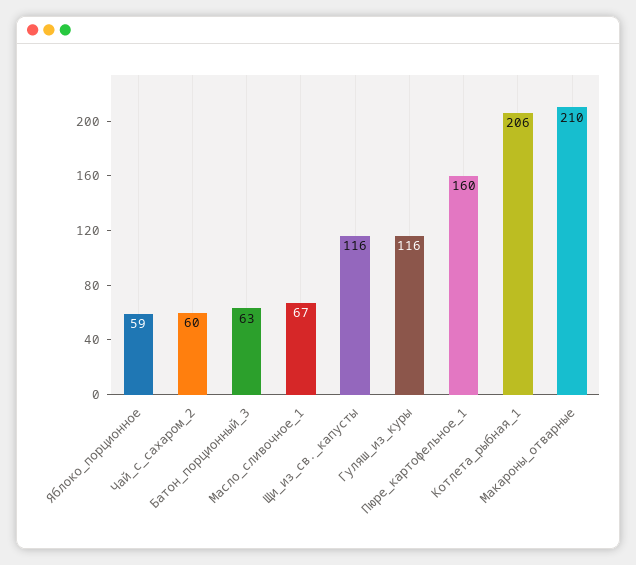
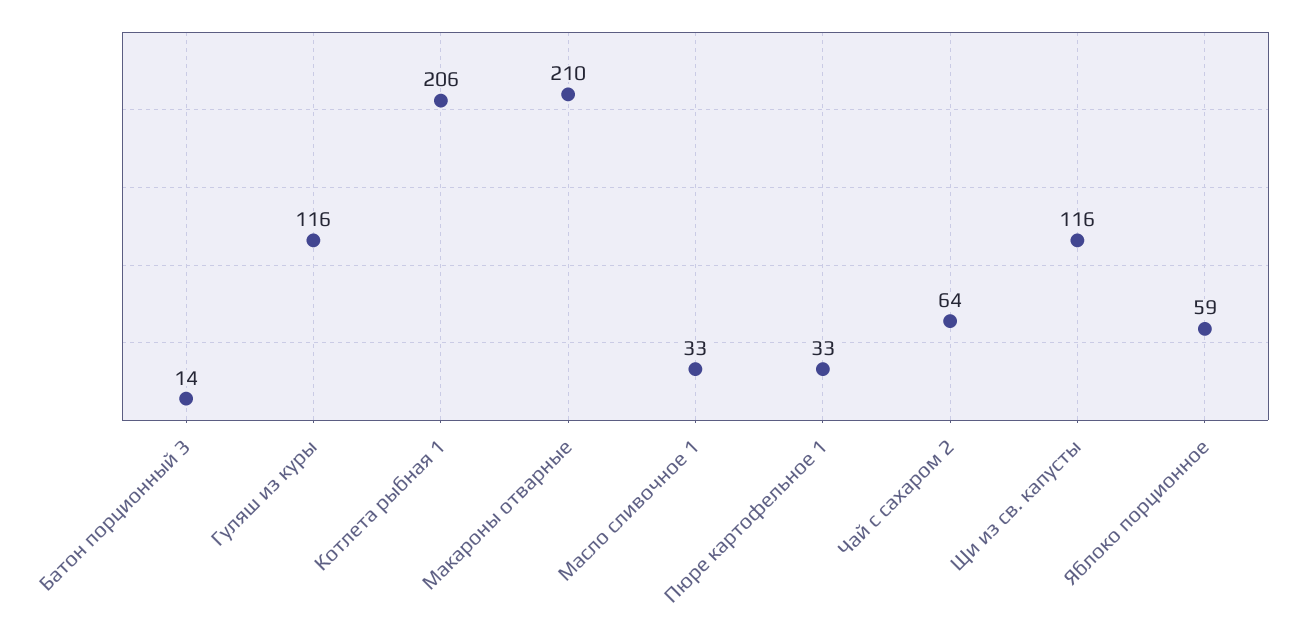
Чай_с_сахаром_2: 60 -> 64
Батон_порционный_3: 63 -> 14
Масло_сливочное_1: 67 -> 33
Пюре_картофельное_1: 160 -> 33

